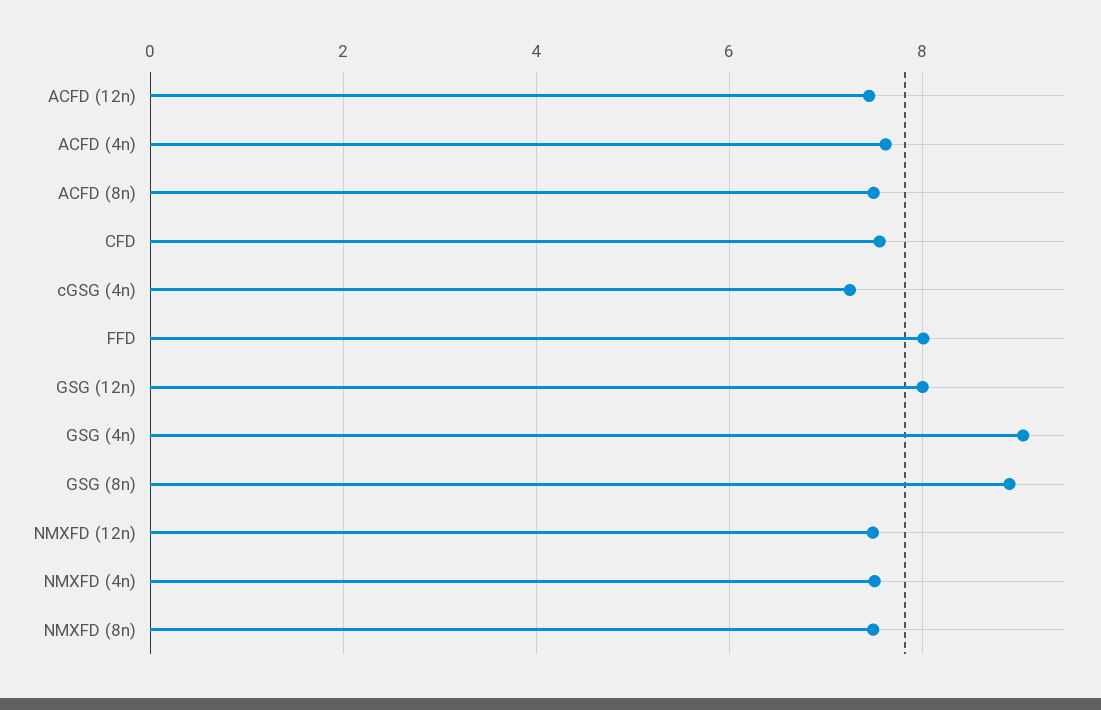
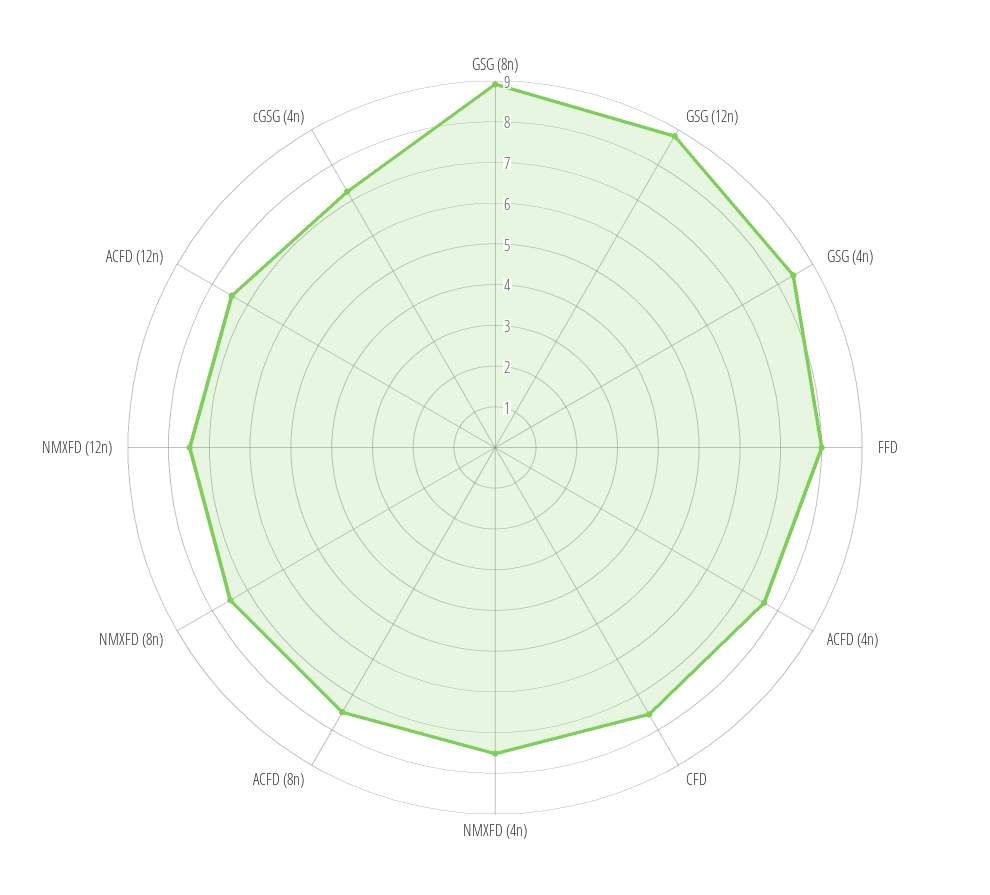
GSG (12n): 8 -> 8.8
GSG (4n): 9 -> 8.4

